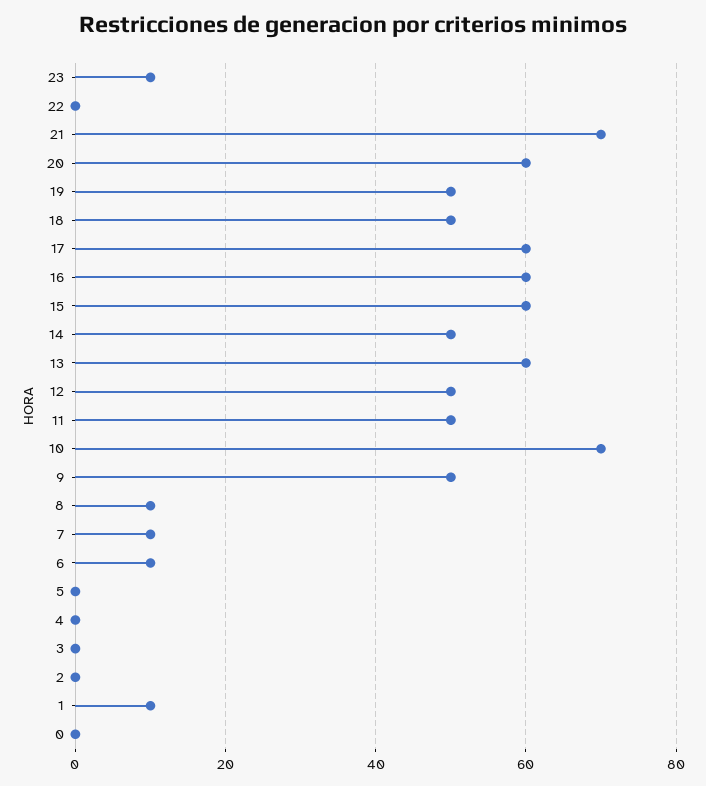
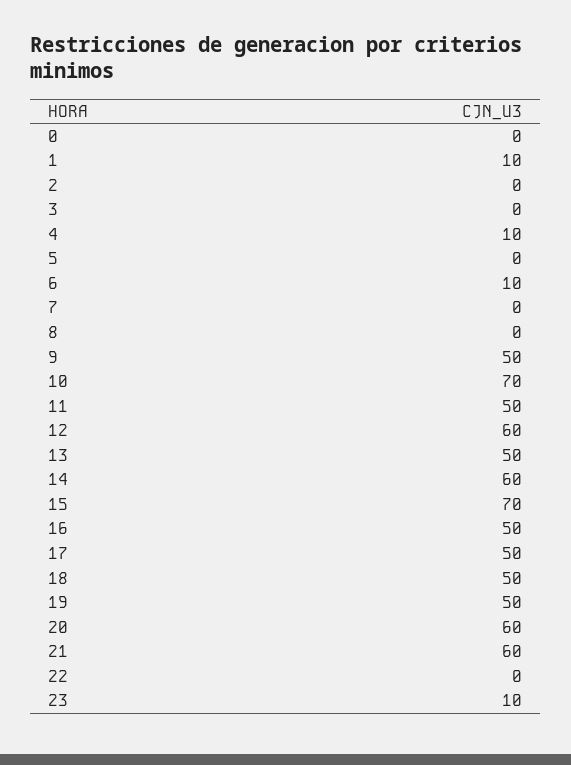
21: 70 -> 60
17: 60 -> 50
16: 60 -> 50
15: 60 -> 70
14: 50 -> 60
13: 60 -> 50
12: 50 -> 60
8: 10 -> 0
7: 10 -> 0
4: 0 -> 10

